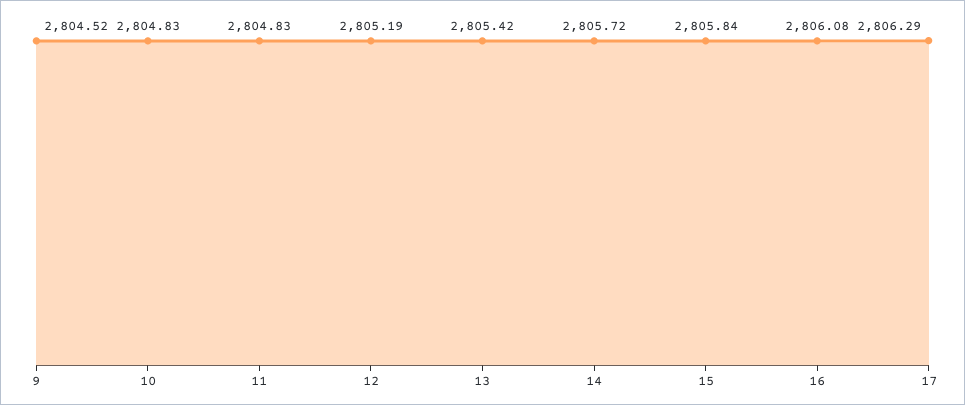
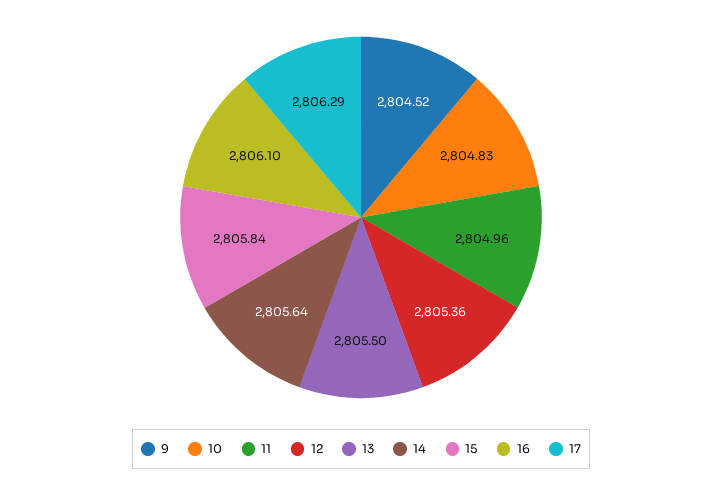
11: 2804.83 -> 2804.96
12: 2805.19 -> 2805.36
13: 2805.42 -> 2805.5
14: 2805.72 -> 2805.64
16: 2806.08 -> 2806.1

